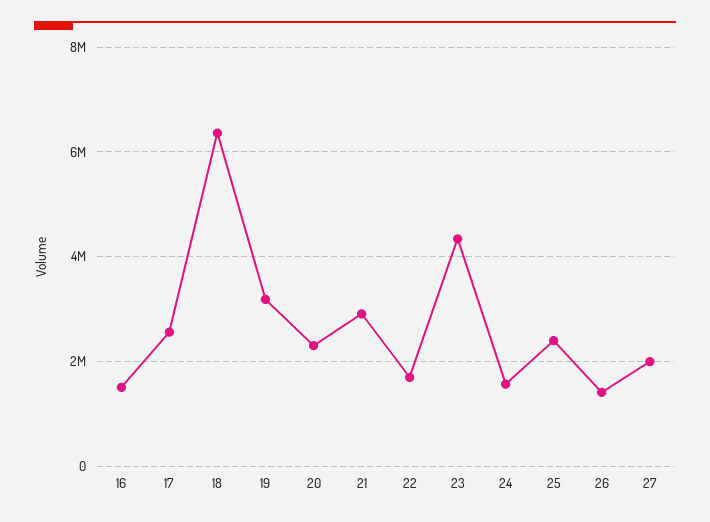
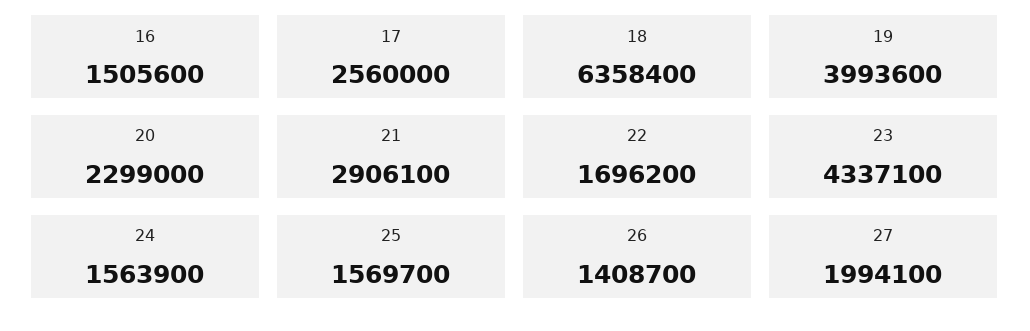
19: 3200000 -> 3993600
25: 2400000 -> 1569700

